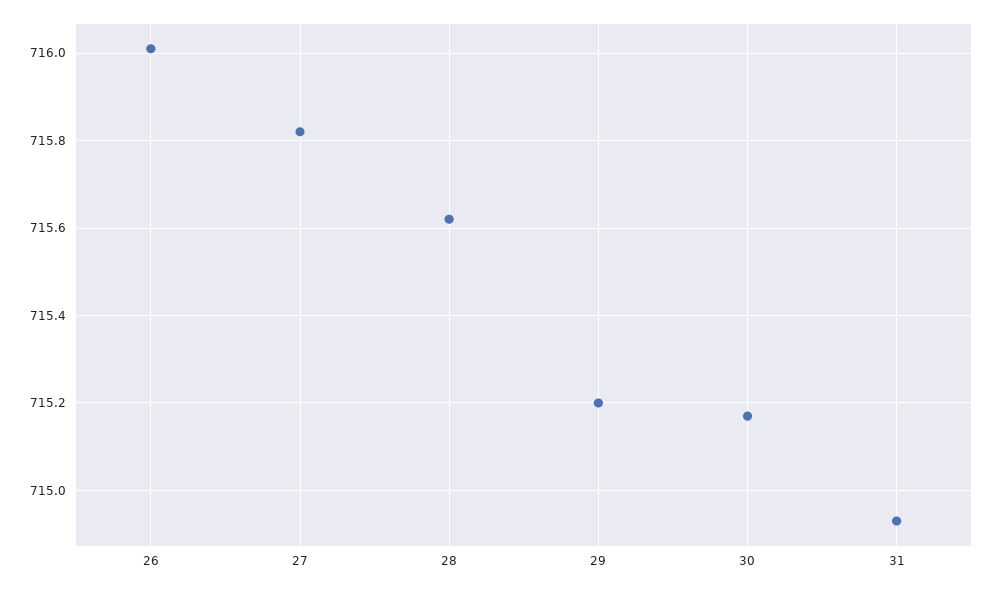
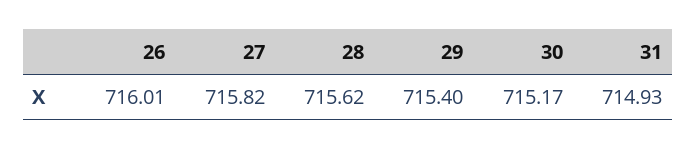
29: 715.2 -> 715.4

